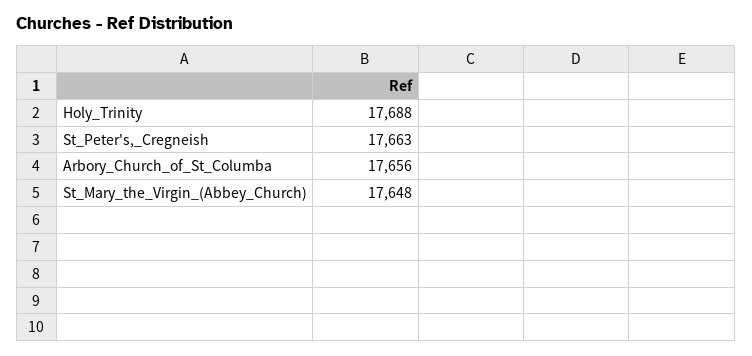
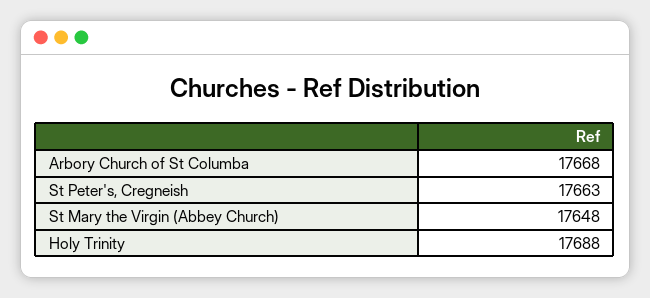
Arbory_Church_of_St_Columba: 17656 -> 17668

